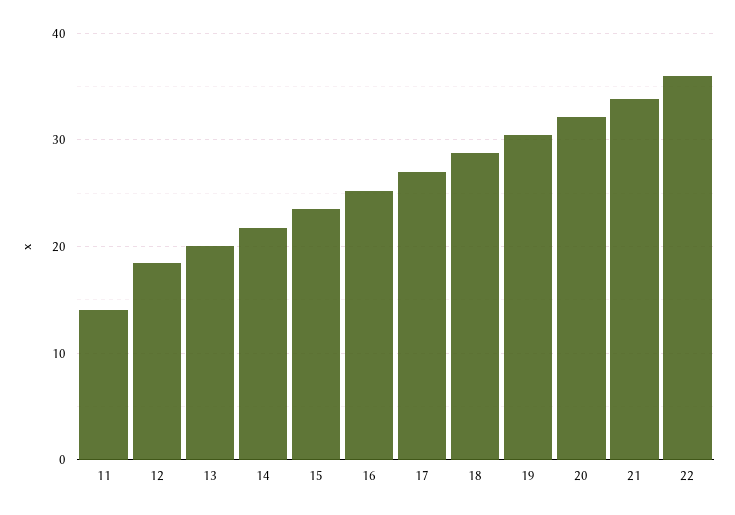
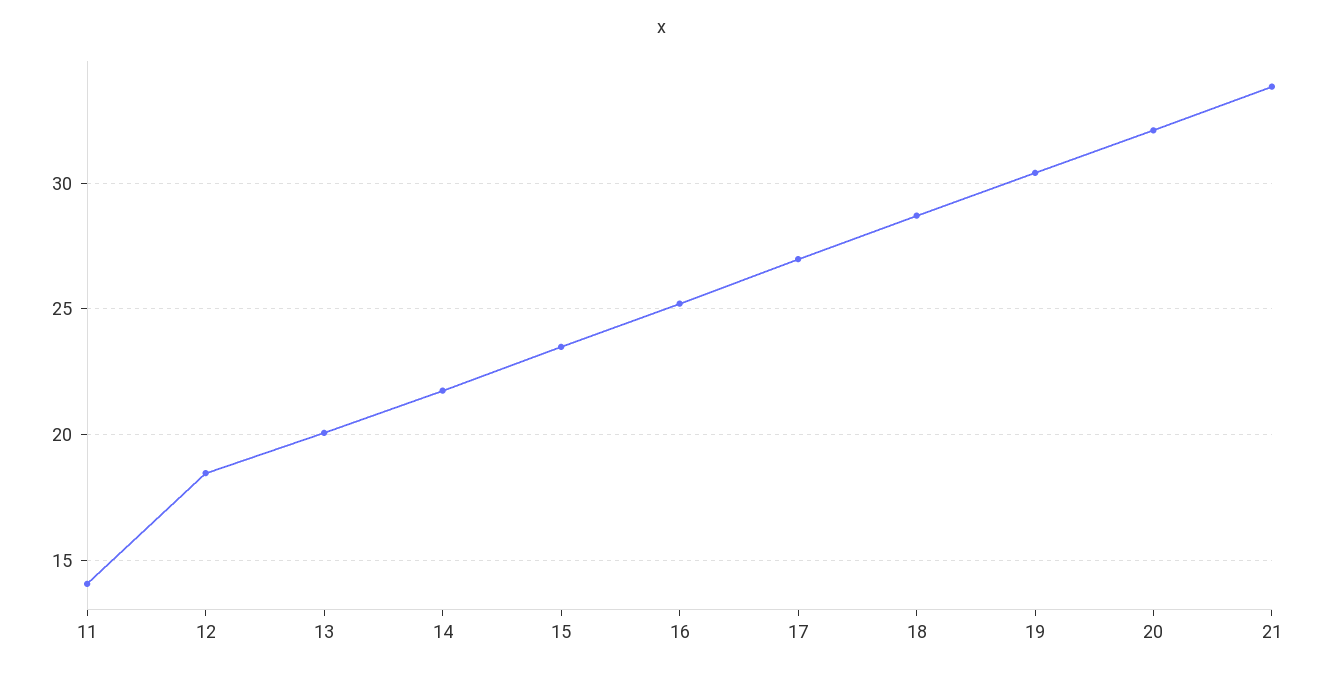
22: 36 -> none

